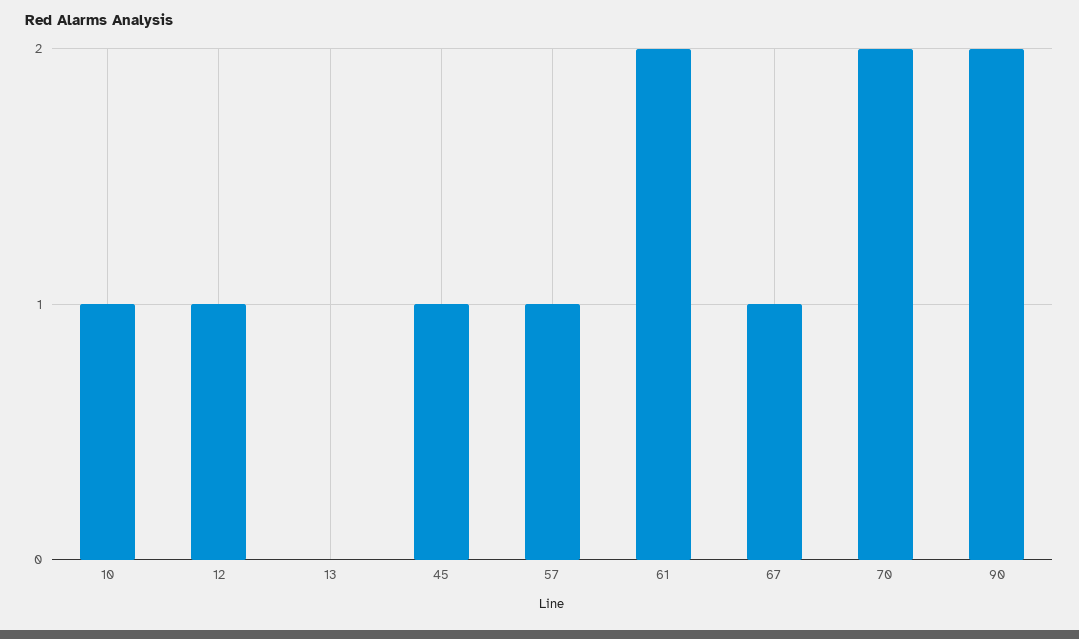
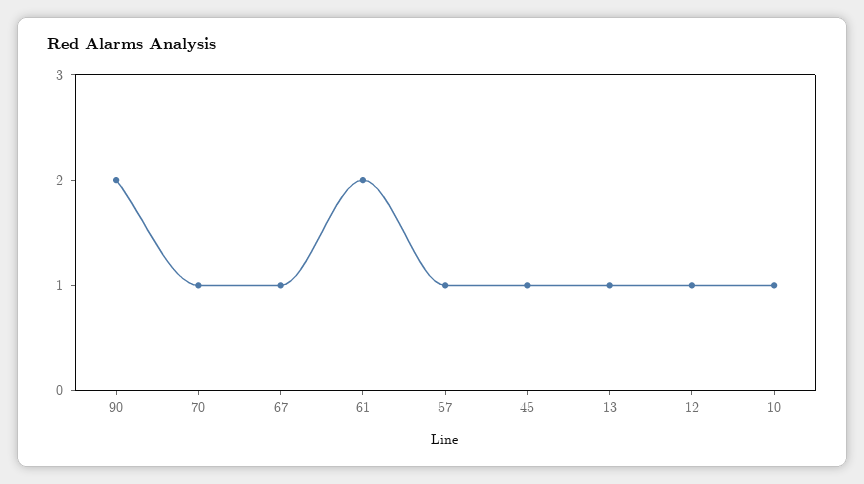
13: 0 -> 1
70: 2 -> 1

